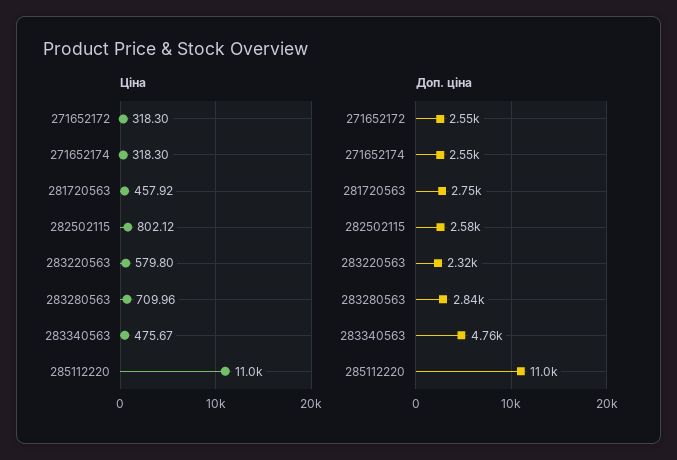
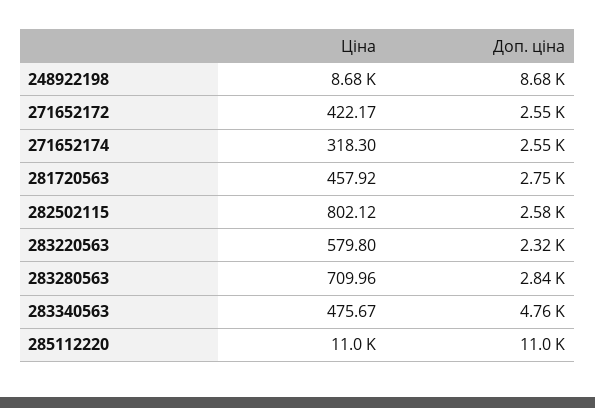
Ціна, 271652172: 318.3 -> 422.17
Ціна, 248922198: none -> 8680
Доп. ціна, 248922198: none -> 8680

